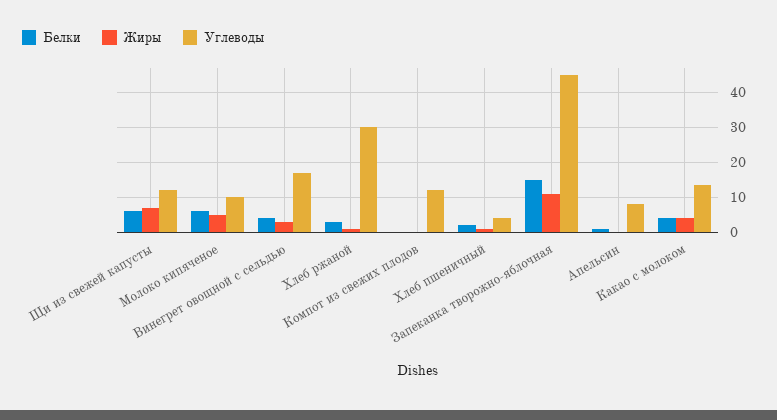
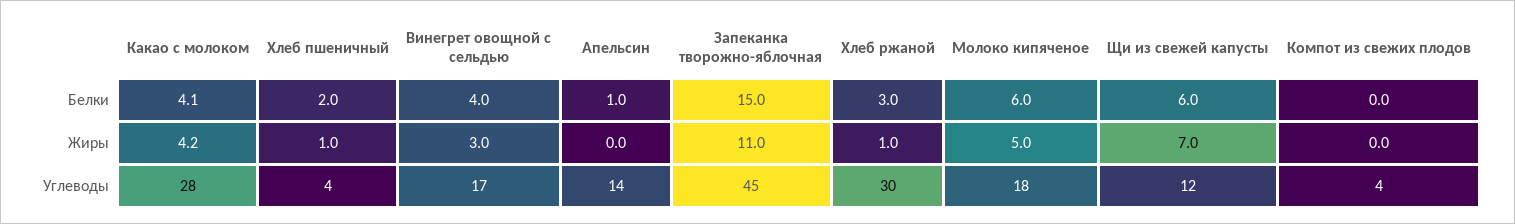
Углеводы, Молоко кипяченое: 10 -> 18
Углеводы, Компот из свежих плодов: 12 -> 4
Углеводы, Апельсин: 8 -> 14
Углеводы, Какао с молоком: 14 -> 28

